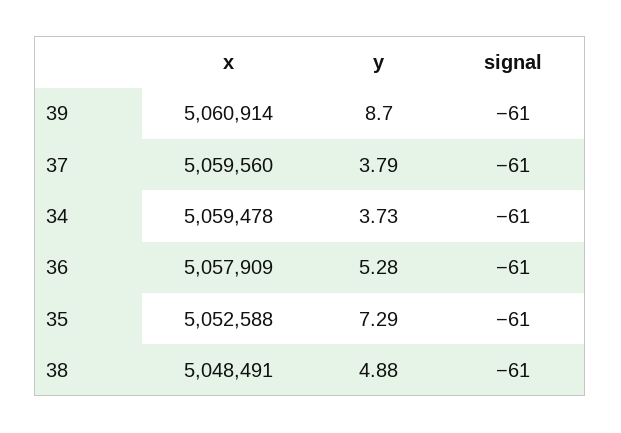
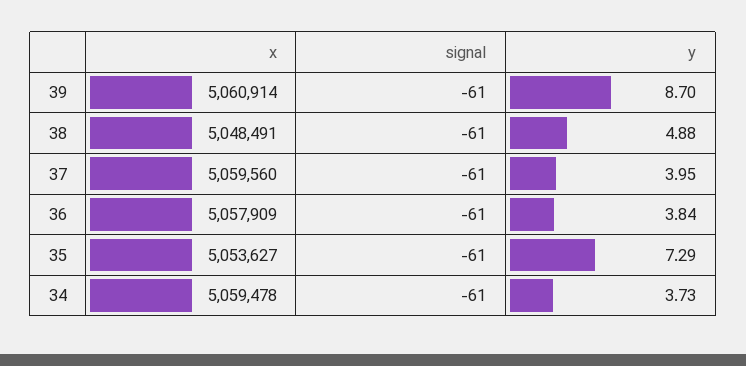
y, 37: 3.79 -> 3.95
y, 36: 5.28 -> 3.84
x, 35: 5052588 -> 5053627

